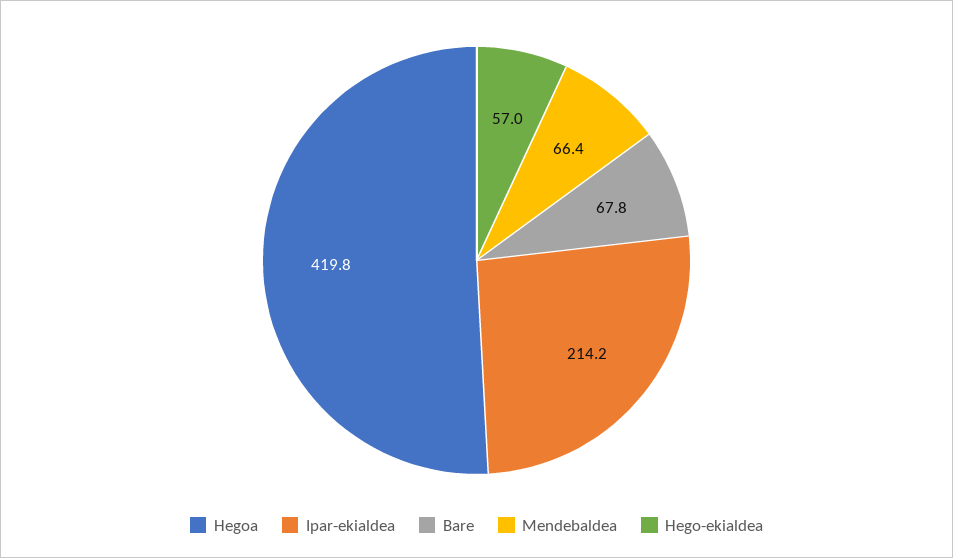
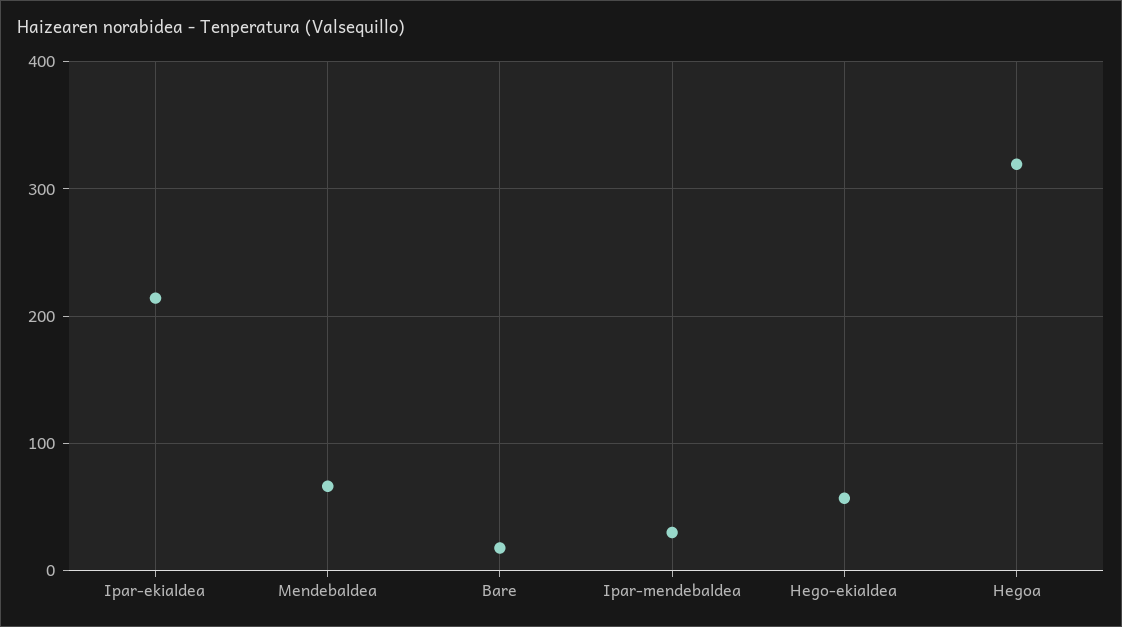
Hegoa: 419.8 -> 320
Bare: 67.8 -> 20
Ipar-mendebaldea: none -> 30

